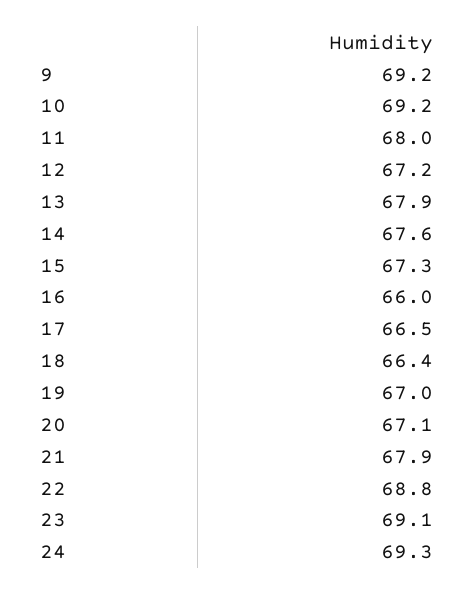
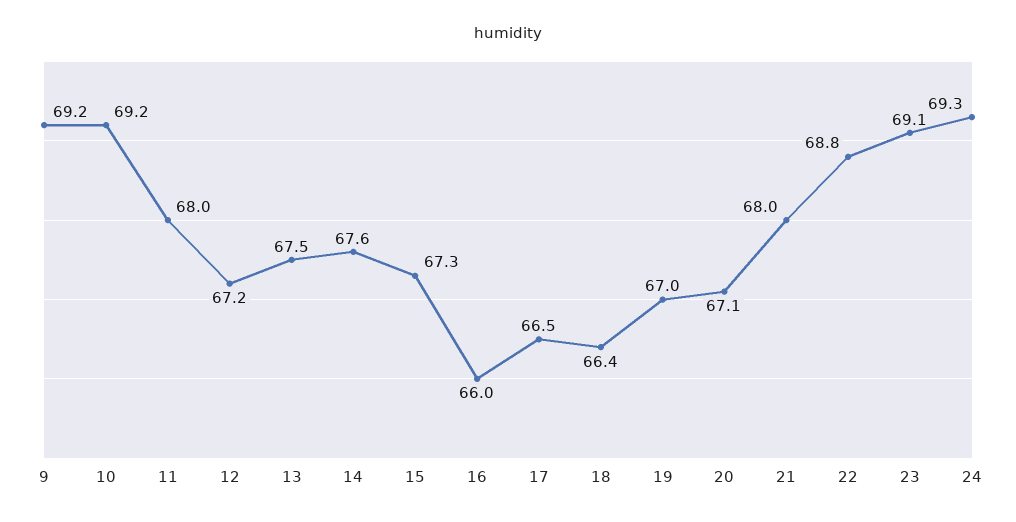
13: 67.9 -> 67.5
21: 67.9 -> 68

